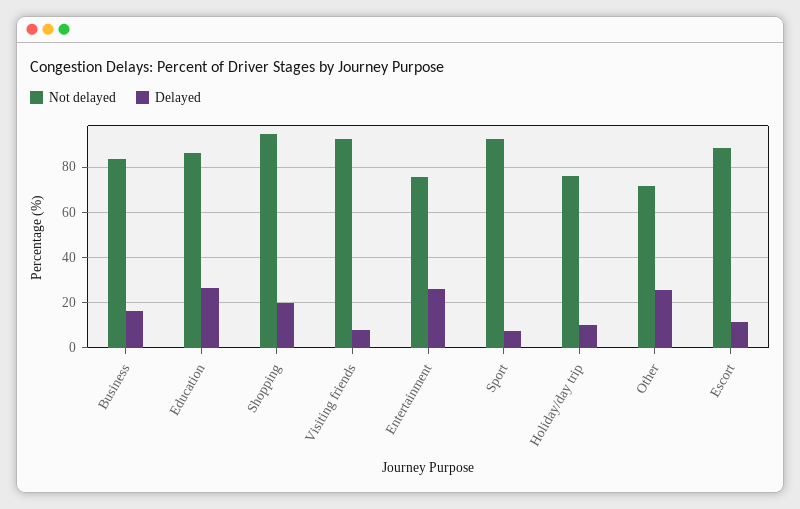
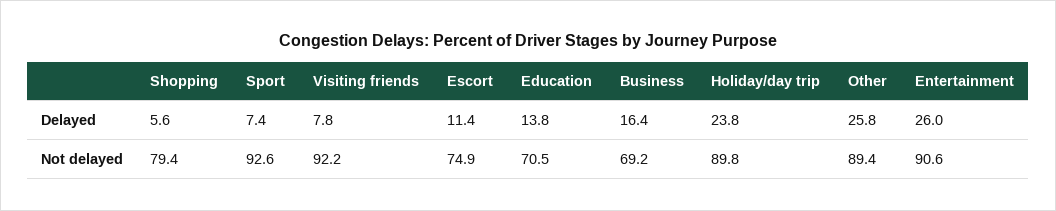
Not delayed, Business: 85 -> 69.2
Not delayed, Education: 85 -> 70.5
Delayed, Education: 25 -> 13.8
Not delayed, Shopping: 95 -> 79.4
Delayed, Shopping: 20 -> 5.6
Not delayed, Entertainment: 75 -> 90.6
Not delayed, Holiday/day trip: 75 -> 89.8
Delayed, Holiday/day trip: 10 -> 23.8
Not delayed, Other: 70 -> 89.4
Not delayed, Escort: 90 -> 74.9

